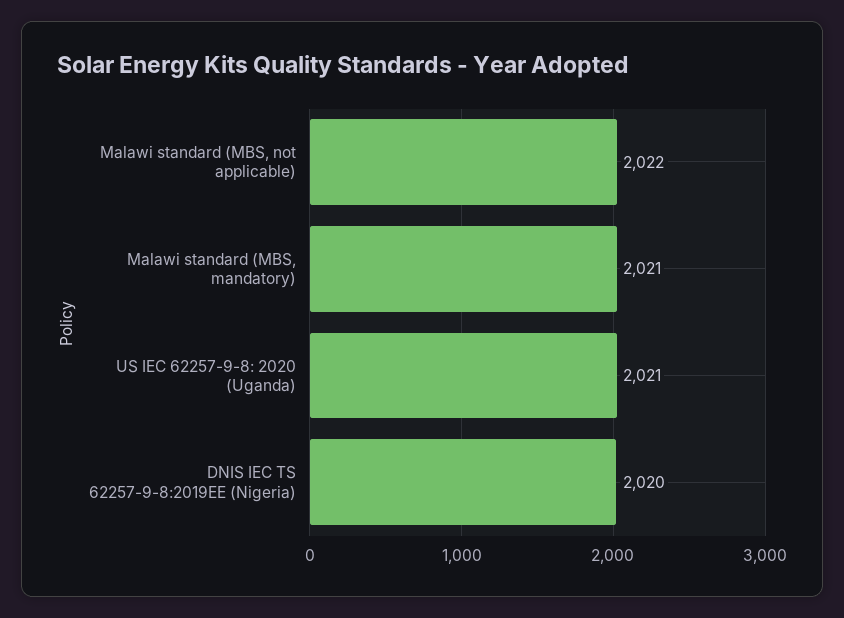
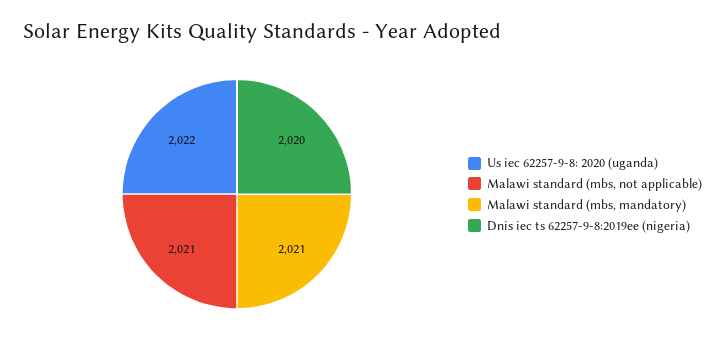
Malawi standard (MBS, not applicable): 2022 -> 2021
US IEC 62257-9-8: 2020 (Uganda): 2021 -> 2022

